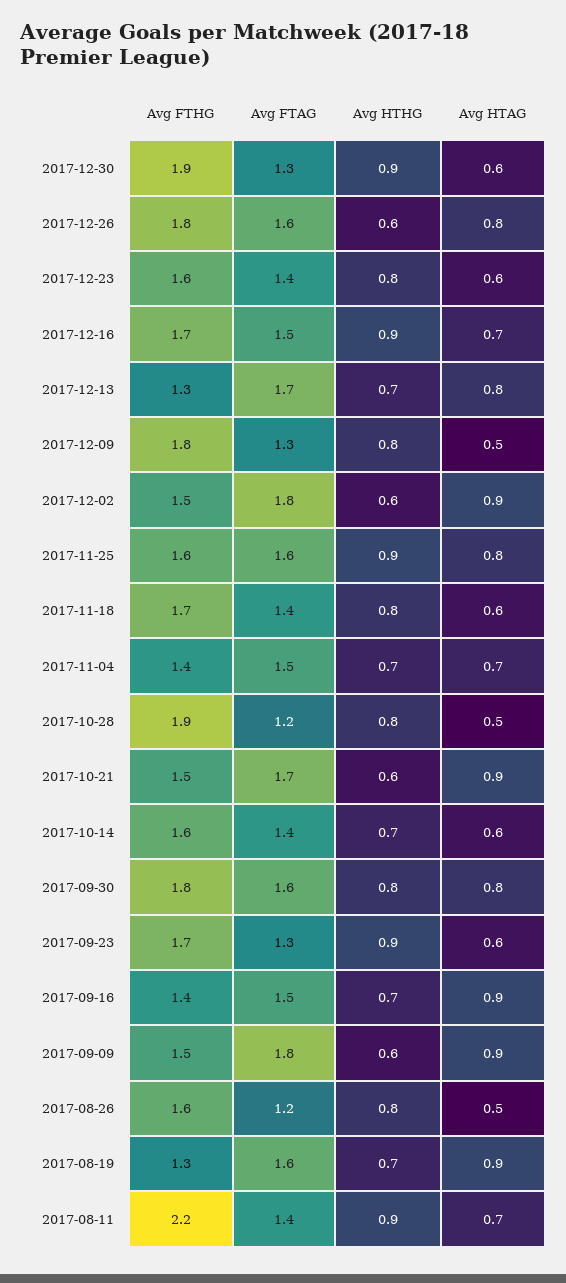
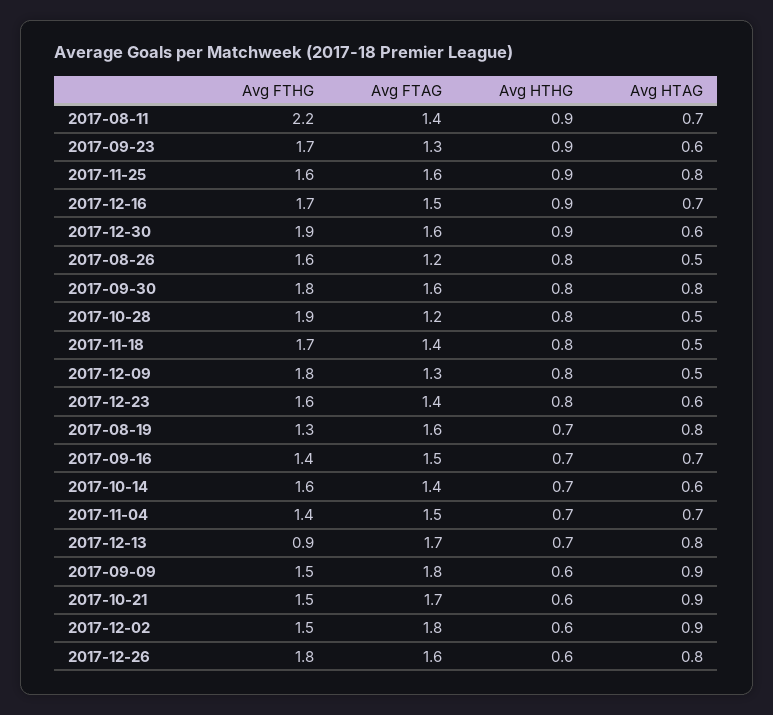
Avg FTAG, 2017-12-30: 1.3 -> 1.6
Avg FTHG, 2017-12-13: 1.3 -> 0.9
Avg HTAG, 2017-11-18: 0.6 -> 0.5
Avg HTAG, 2017-09-16: 0.9 -> 0.7
Avg HTAG, 2017-08-19: 0.9 -> 0.8

